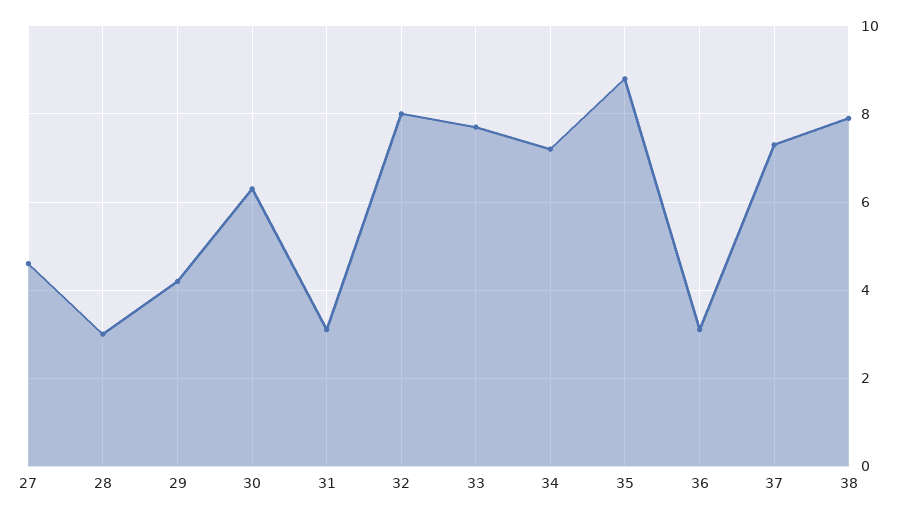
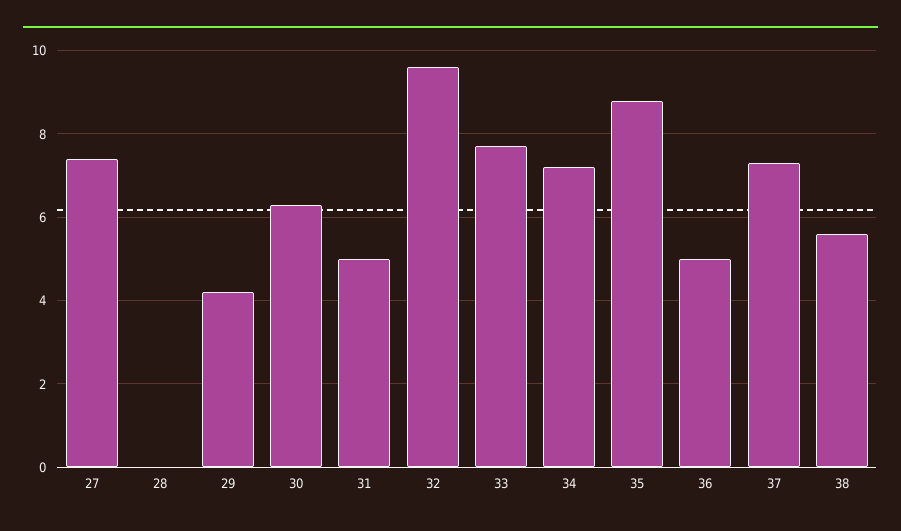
27: 4.5 -> 7.5
28: 3 -> 0
31: 3 -> 5
32: 8 -> 9.5
36: 3 -> 5
38: 8 -> 5.5

